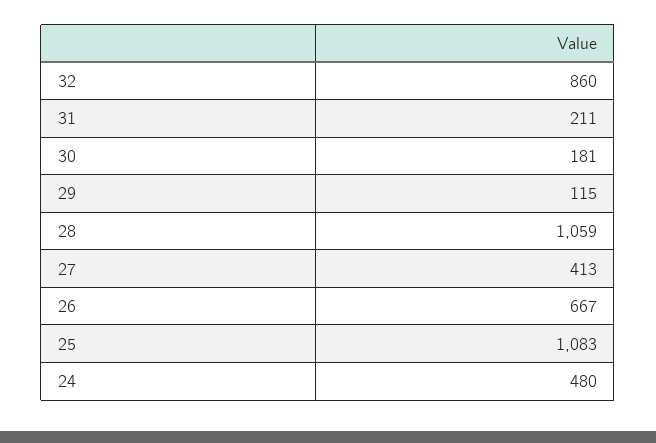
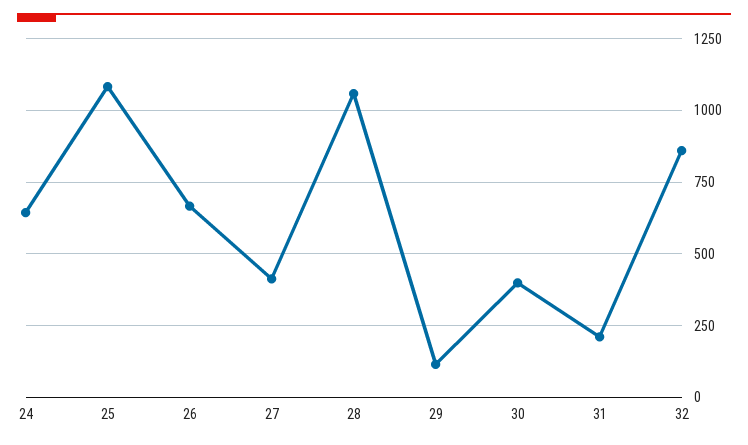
30: 181 -> 400
24: 480 -> 650

